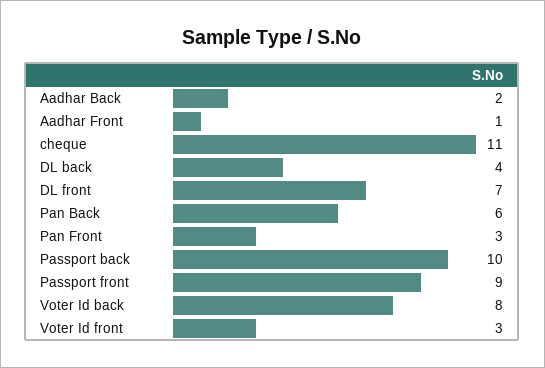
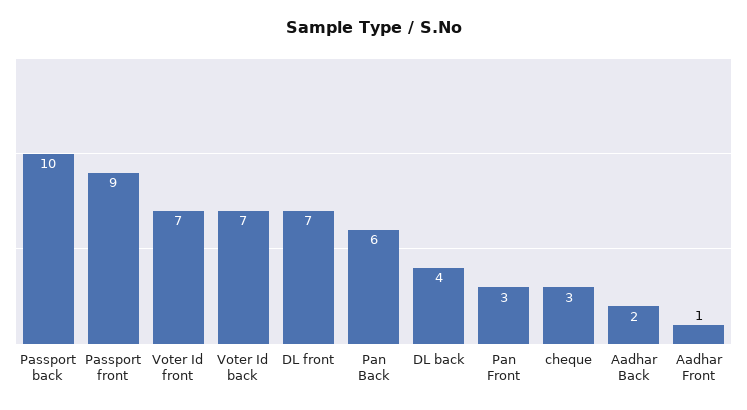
cheque: 11 -> 3
Voter Id back: 8 -> 7
Voter Id front: 3 -> 7

